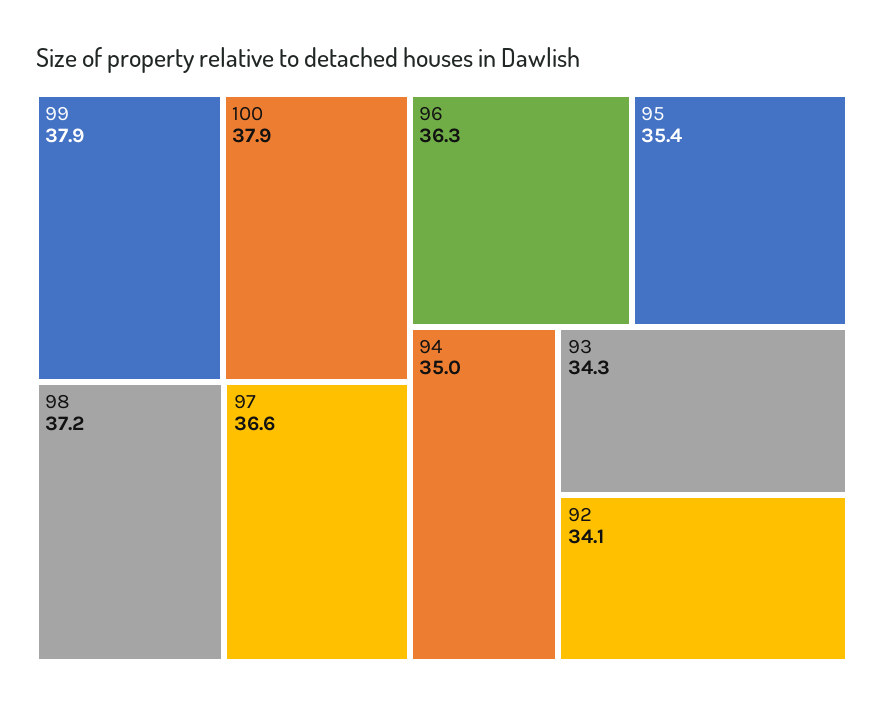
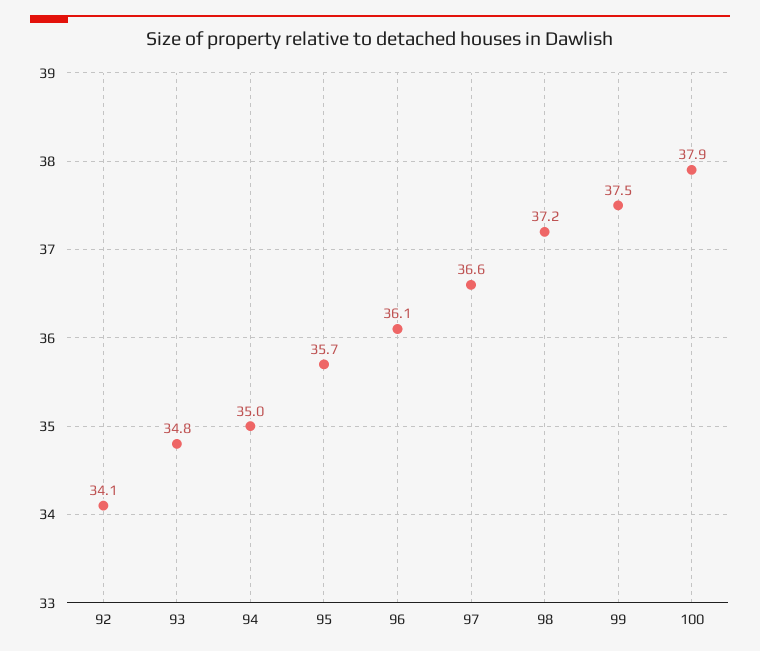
99: 37.9 -> 37.5
96: 36.3 -> 36.1
95: 35.4 -> 35.7
93: 34.3 -> 34.8

